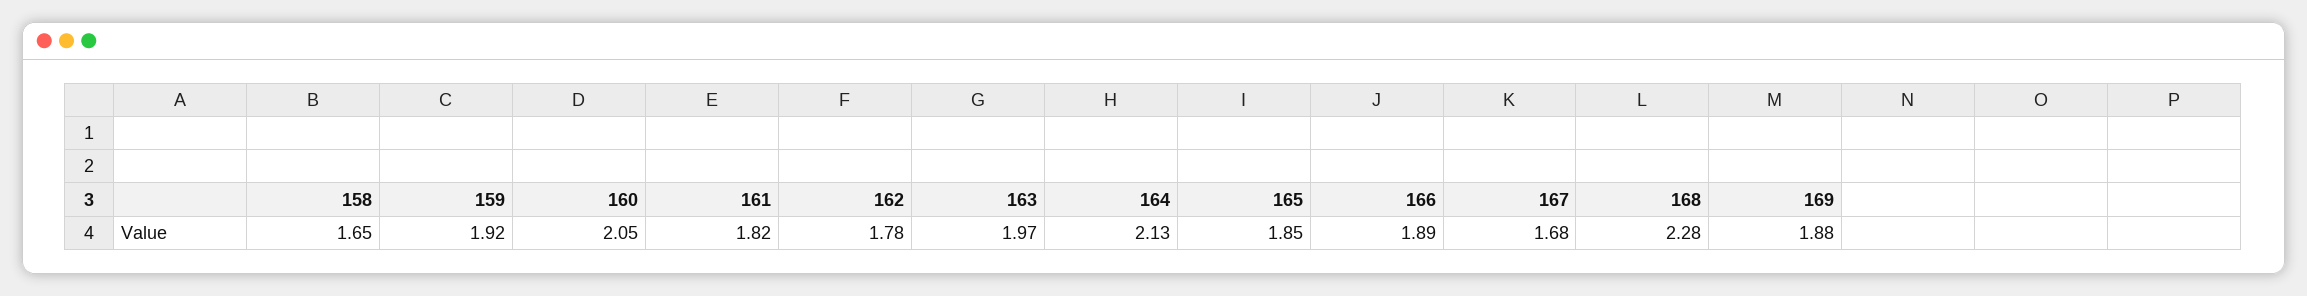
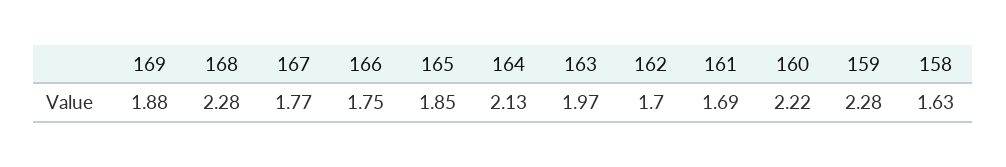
158: 1.65 -> 1.63
159: 1.92 -> 2.28
160: 2.05 -> 2.22
161: 1.82 -> 1.69
162: 1.78 -> 1.7
166: 1.89 -> 1.75
167: 1.68 -> 1.77

